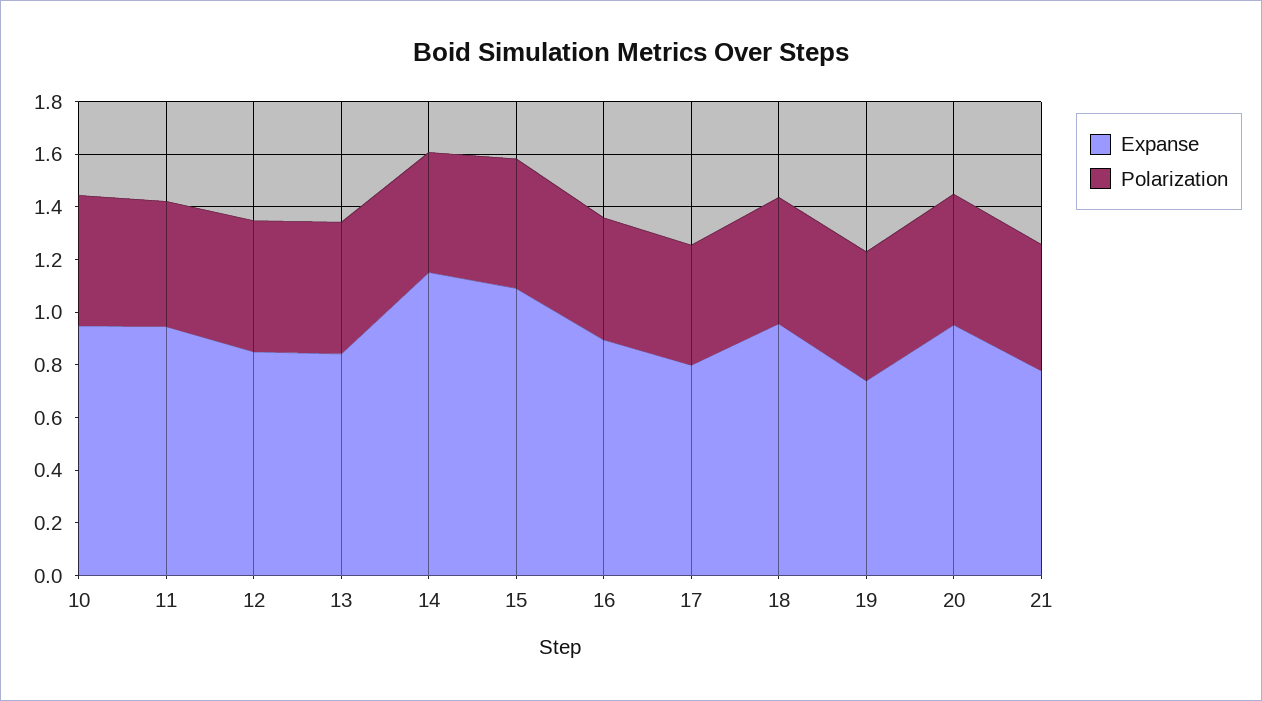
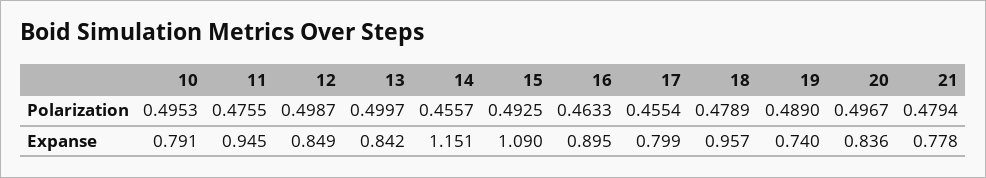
Expanse, 10: 0.95 -> 0.791
Expanse, 20: 0.95 -> 0.836

